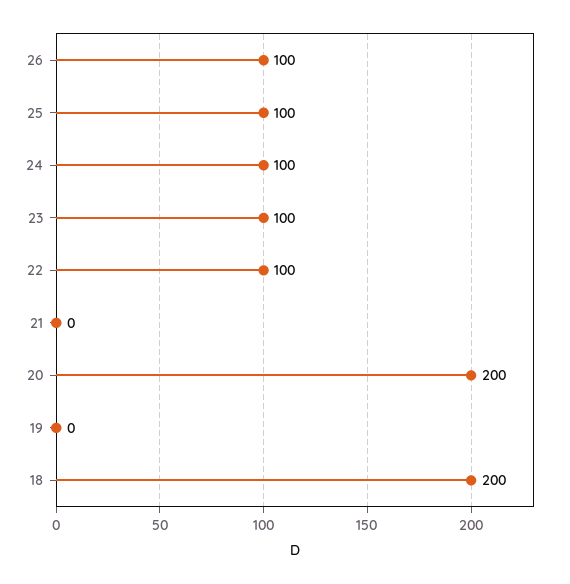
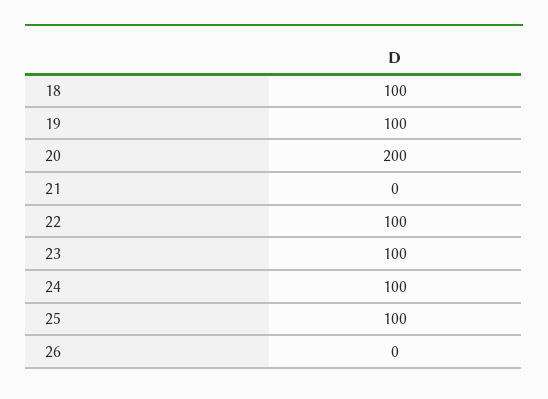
26: 100 -> 0
19: 0 -> 100
18: 200 -> 100

